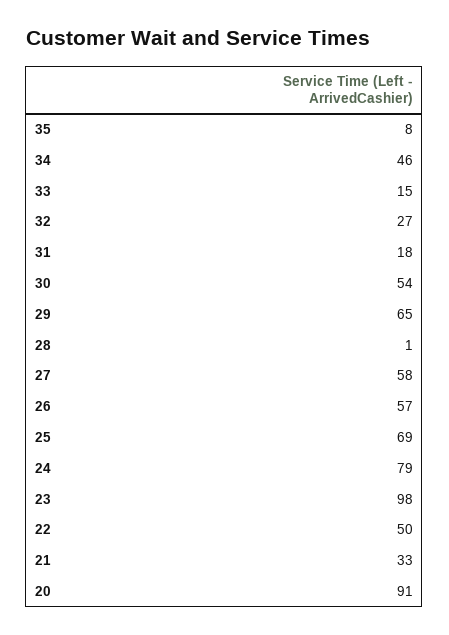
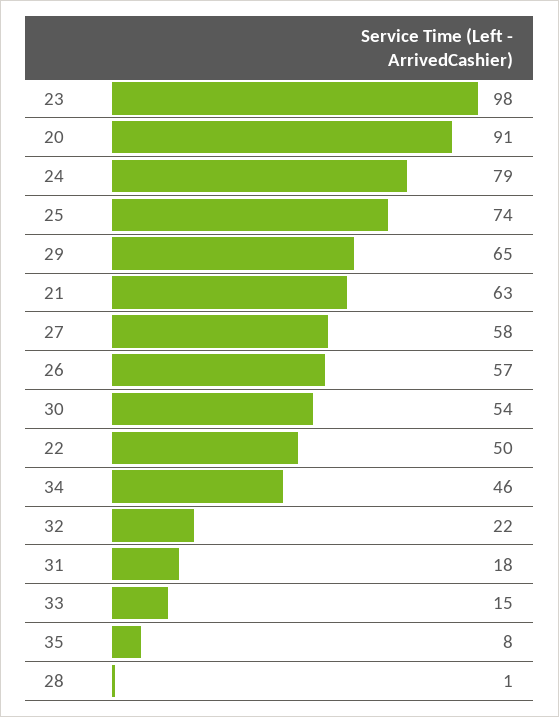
32: 27 -> 22
25: 69 -> 74
21: 33 -> 63

